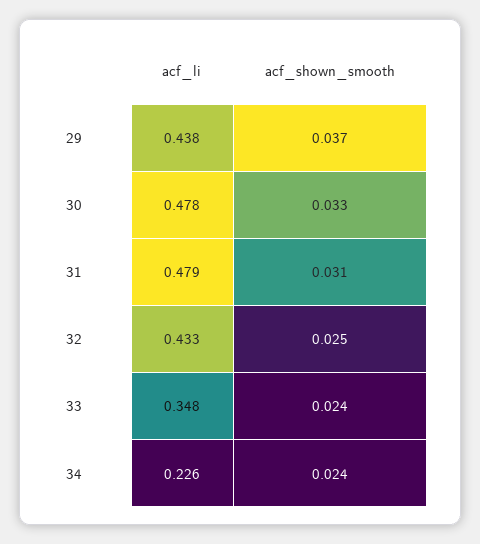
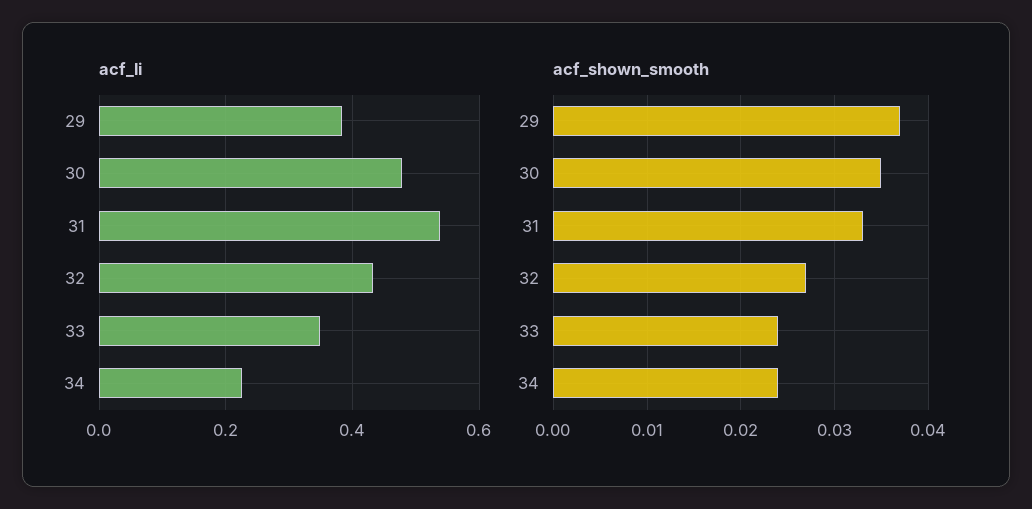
acf_li, 29: 0.438 -> 0.38
acf_shown_smooth, 30: 0.033 -> 0.035
acf_li, 31: 0.479 -> 0.54
acf_shown_smooth, 31: 0.031 -> 0.033
acf_shown_smooth, 32: 0.025 -> 0.027

